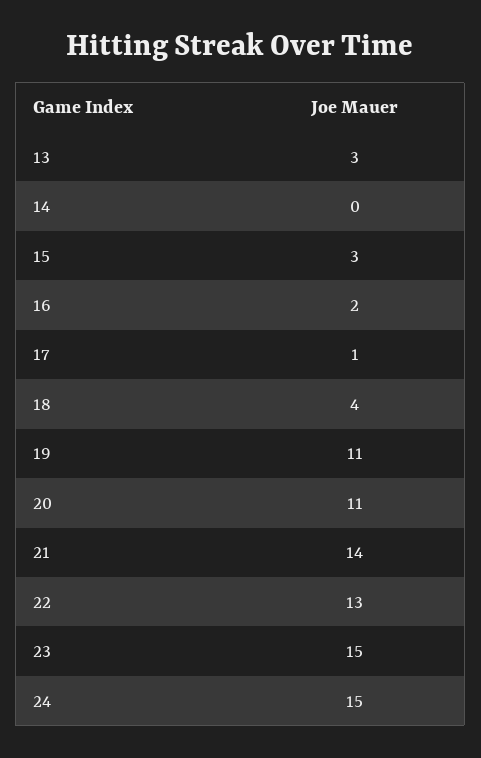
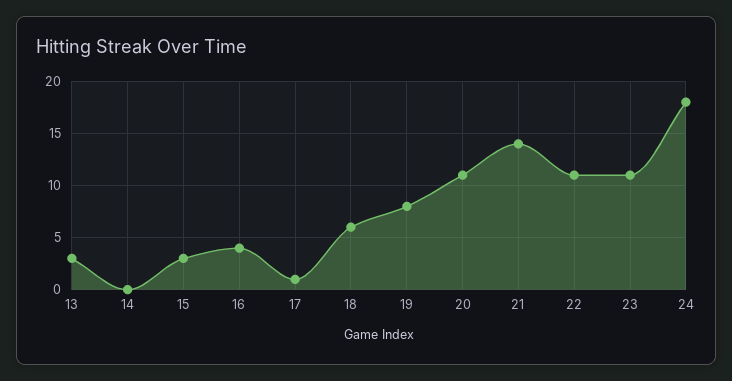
16: 2 -> 4
18: 4 -> 6
19: 11 -> 8
22: 13 -> 11
23: 15 -> 11
24: 15 -> 18

